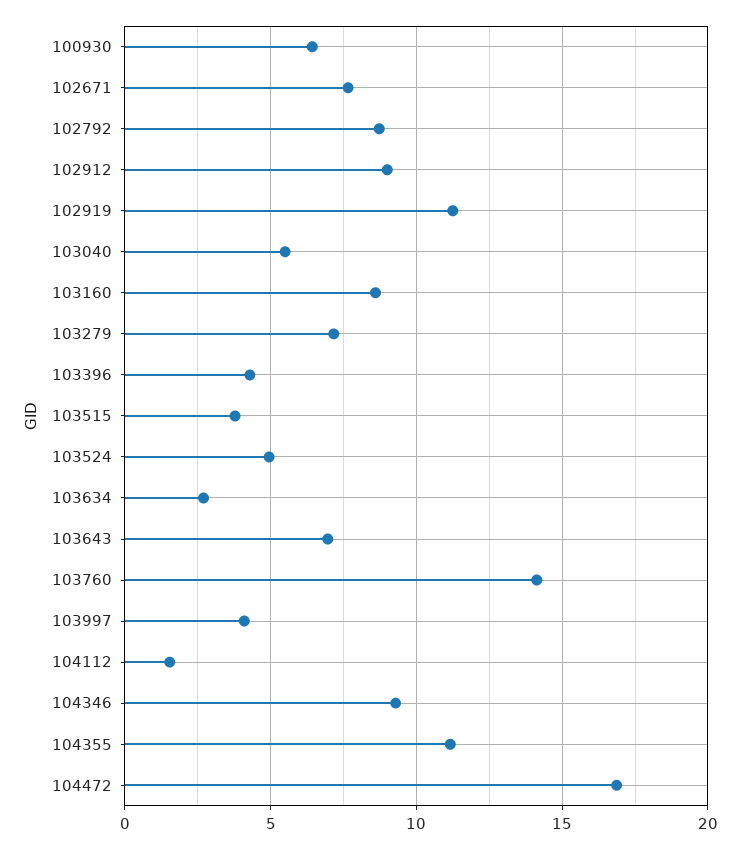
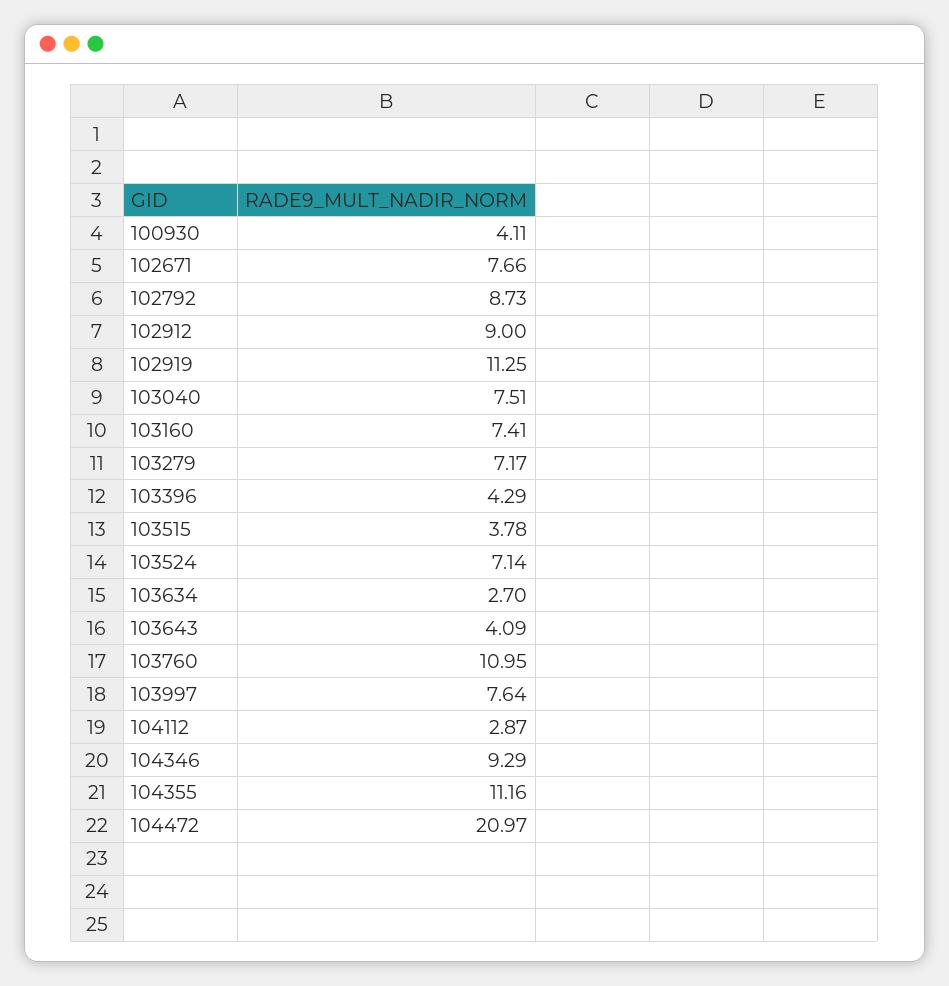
100930: 6.5 -> 4.11
103040: 5.5 -> 7.51
103160: 8.5 -> 7.41
103524: 5 -> 7.14
103643: 7 -> 4.09
103760: 14 -> 10.95
103997: 4 -> 7.64
104112: 1.5 -> 2.87
104472: 17 -> 20.97

